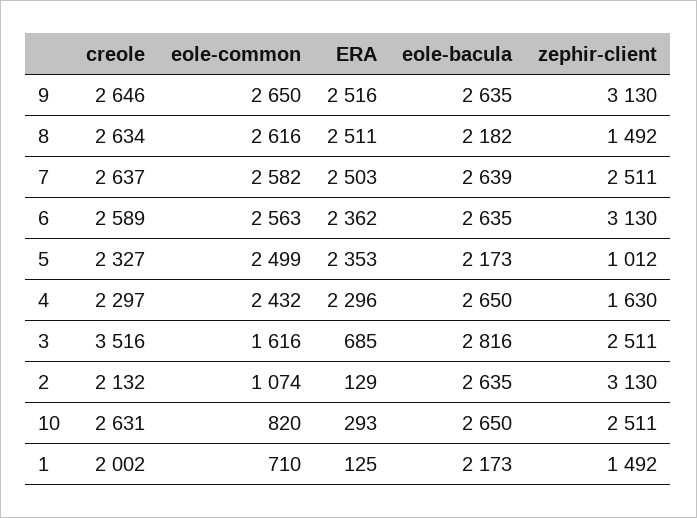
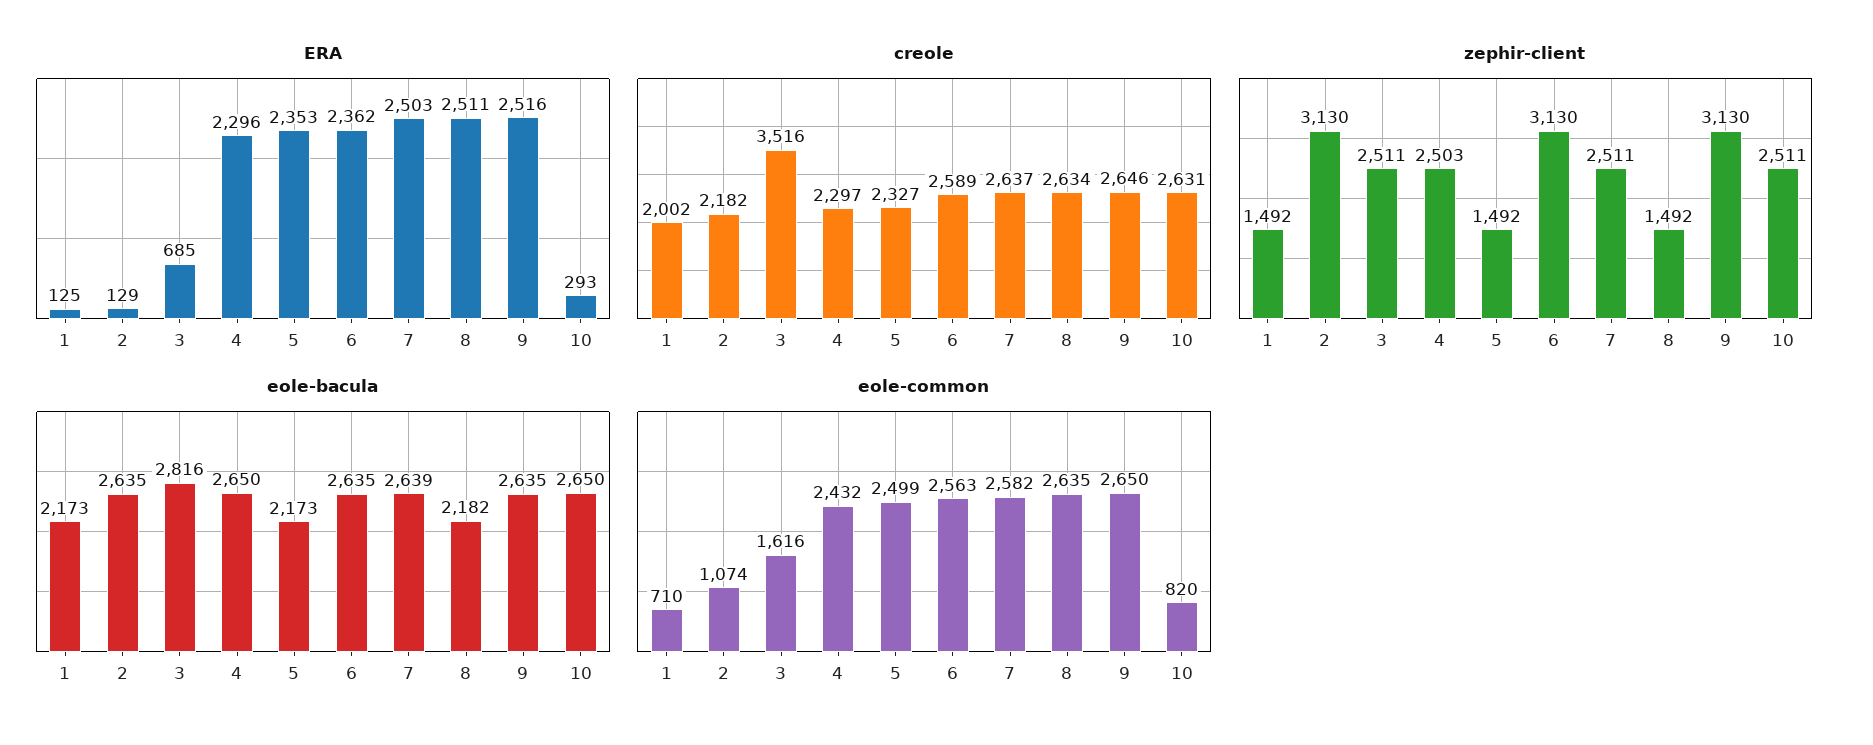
eole-common, 8: 2616 -> 2635
zephir-client, 5: 1012 -> 1492
zephir-client, 4: 1630 -> 2503
creole, 2: 2132 -> 2182

